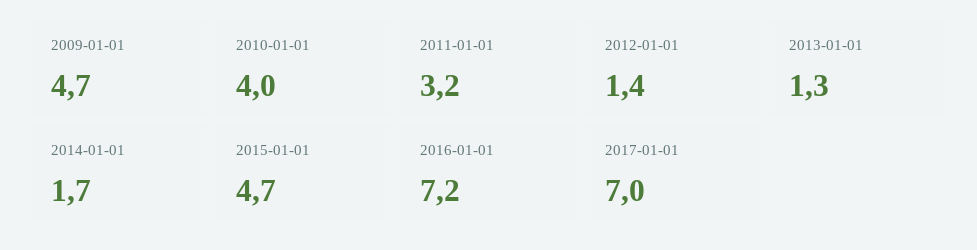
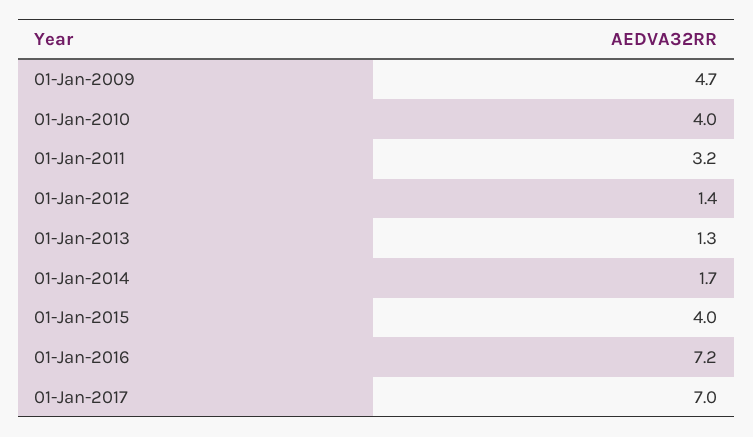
2015-01-01: 4.7 -> 4

